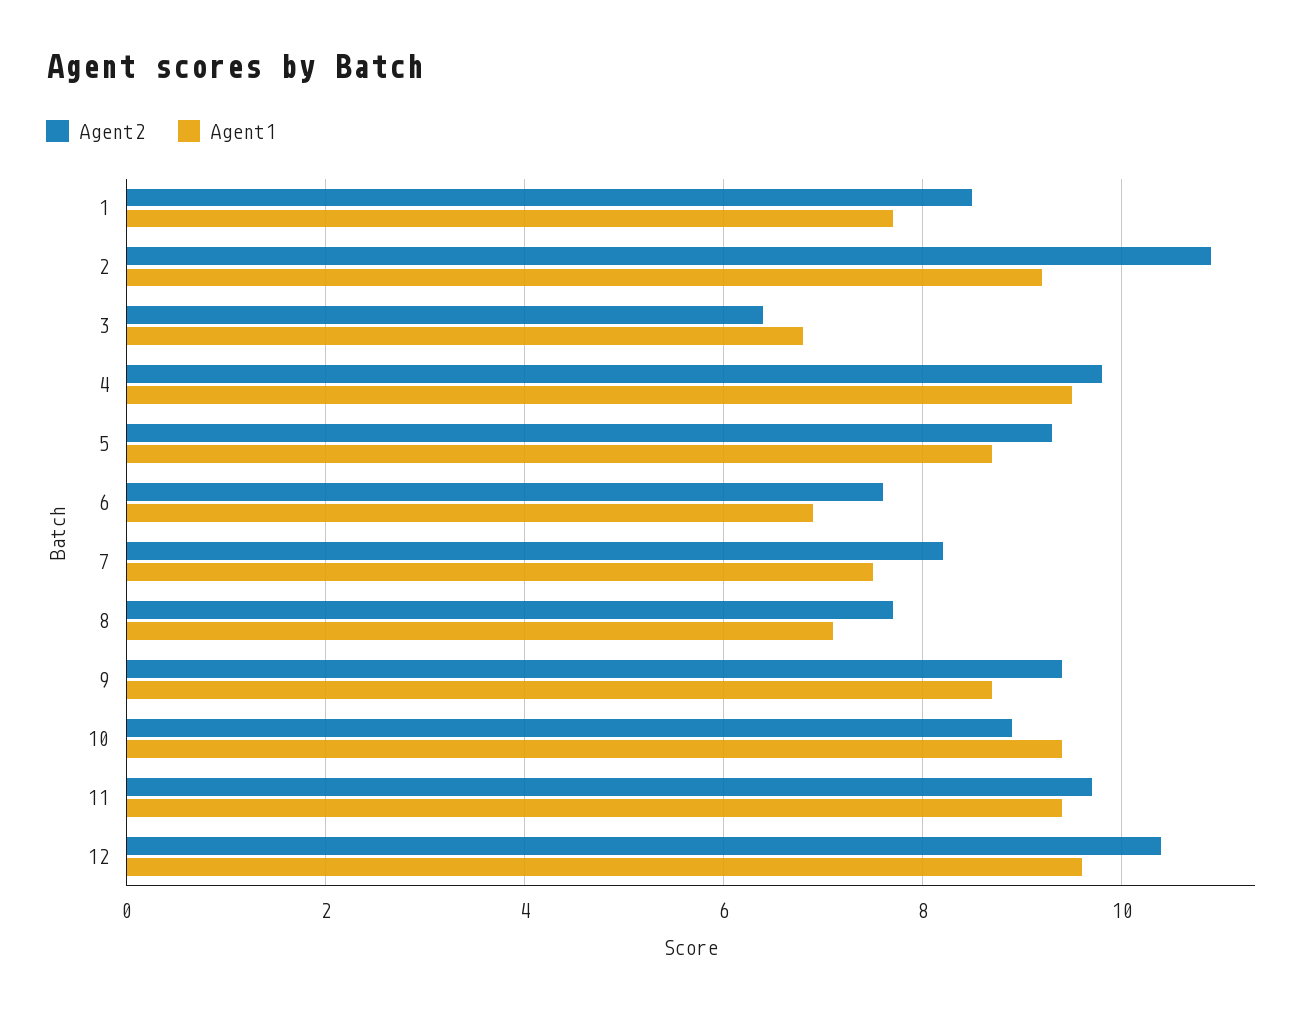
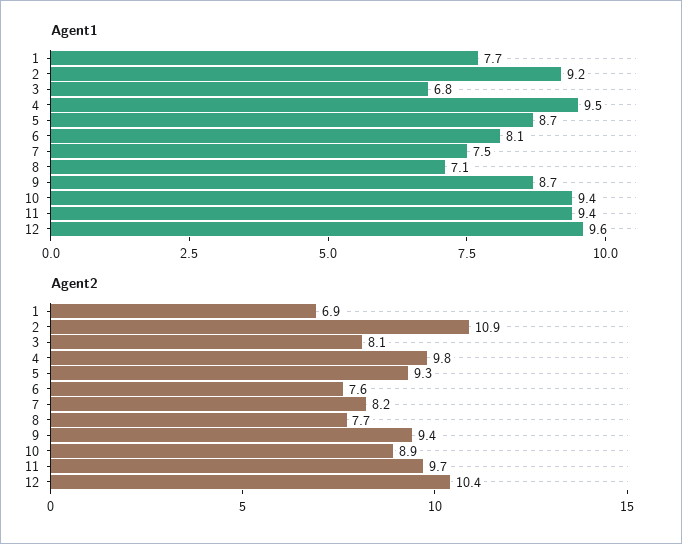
Agent2, 1: 8.5 -> 6.9
Agent2, 3: 6.5 -> 8.1
Agent1, 6: 7 -> 8.1

